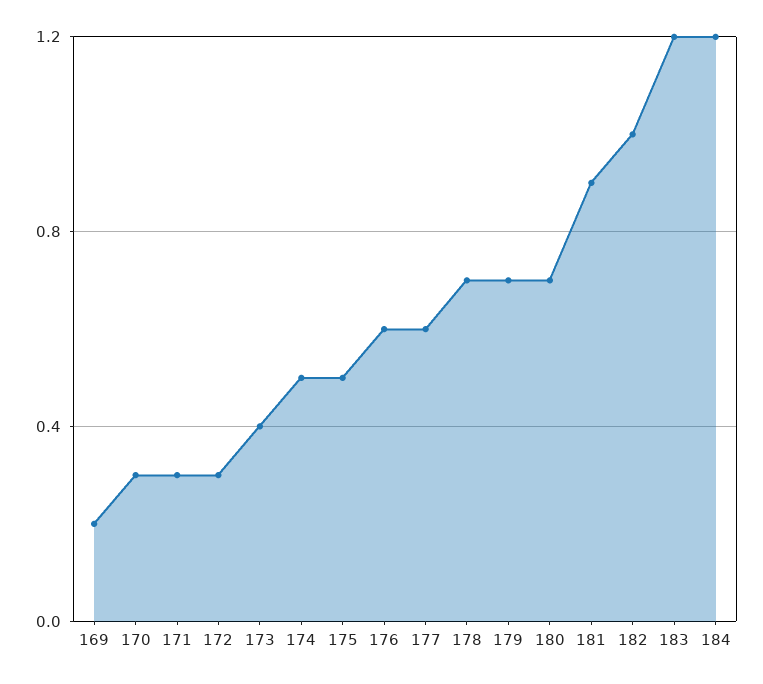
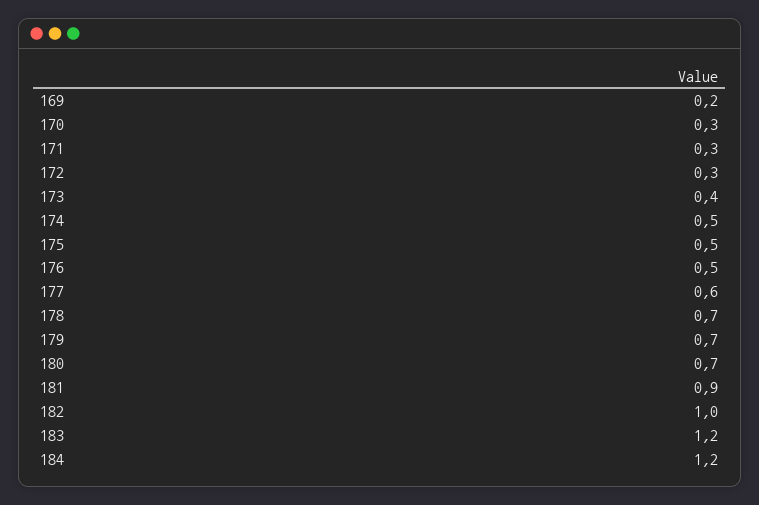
176: 0.6 -> 0.5

